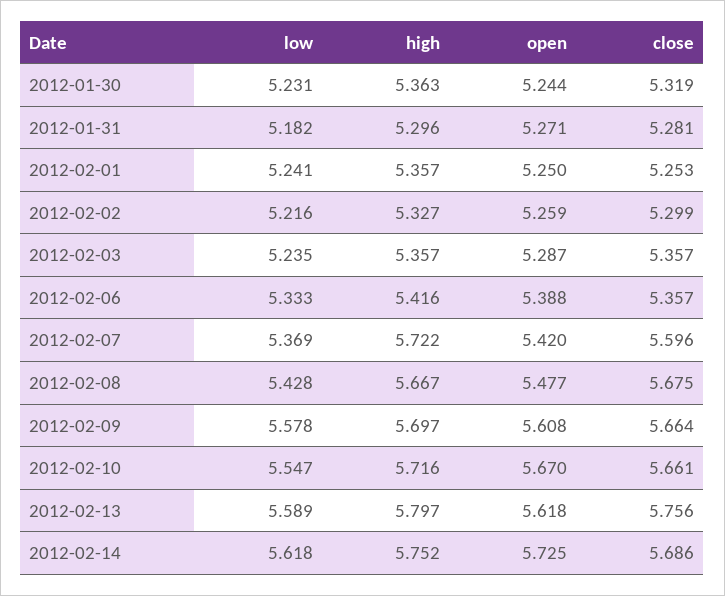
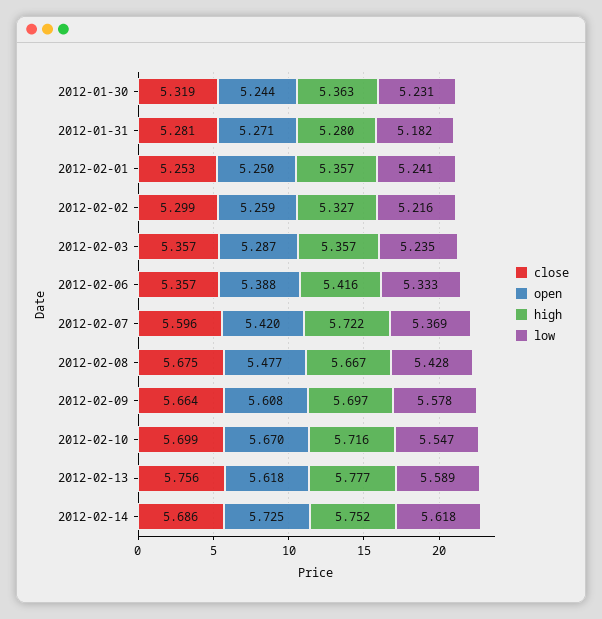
high, 2012-01-31: 5.296 -> 5.28
close, 2012-02-10: 5.661 -> 5.699
high, 2012-02-13: 5.797 -> 5.777

